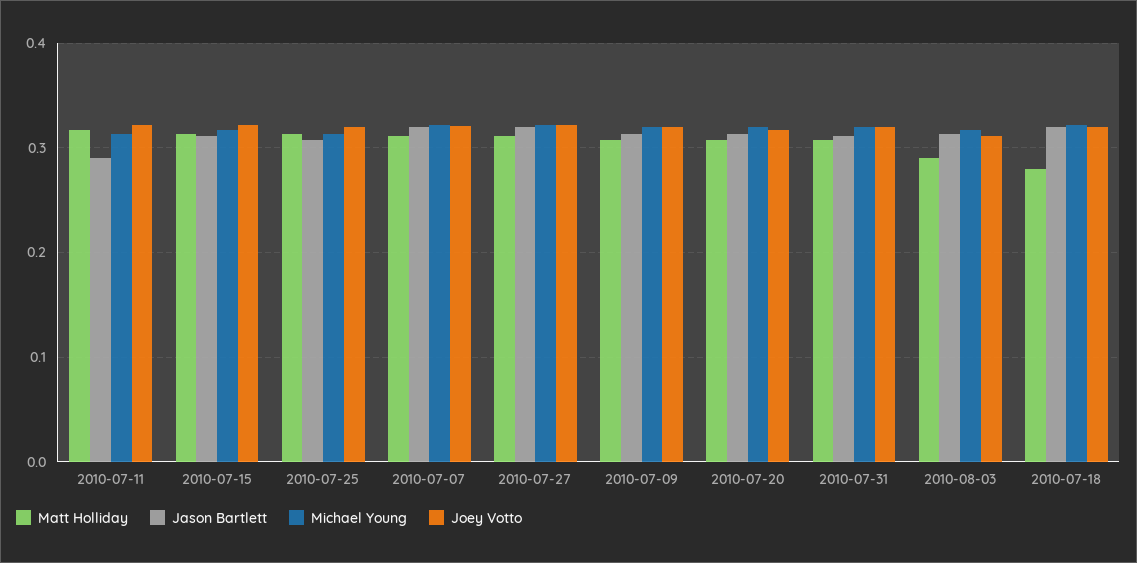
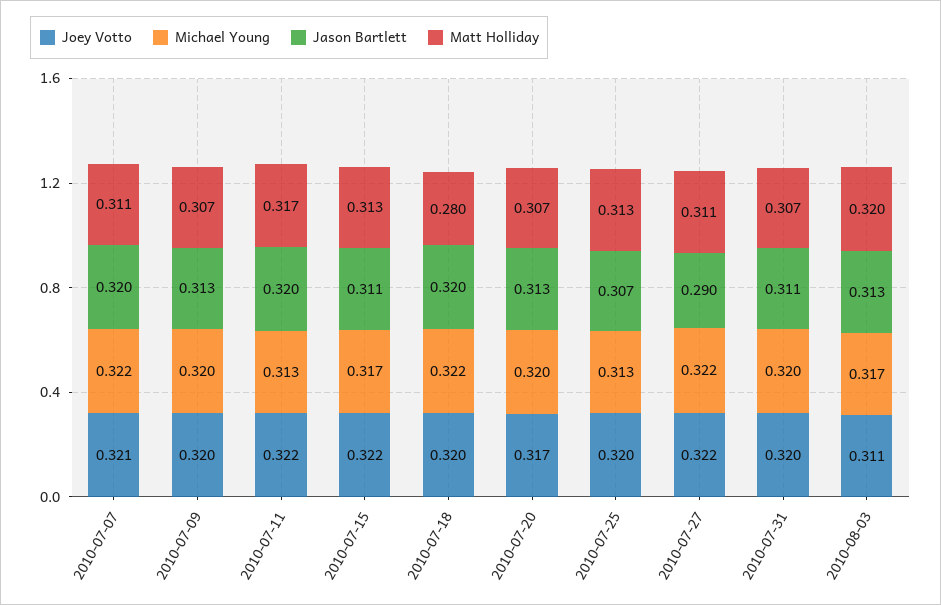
Jason Bartlett, 2010-07-11: 0.29 -> 0.32
Jason Bartlett, 2010-07-27: 0.32 -> 0.29
Matt Holliday, 2010-08-03: 0.29 -> 0.32

